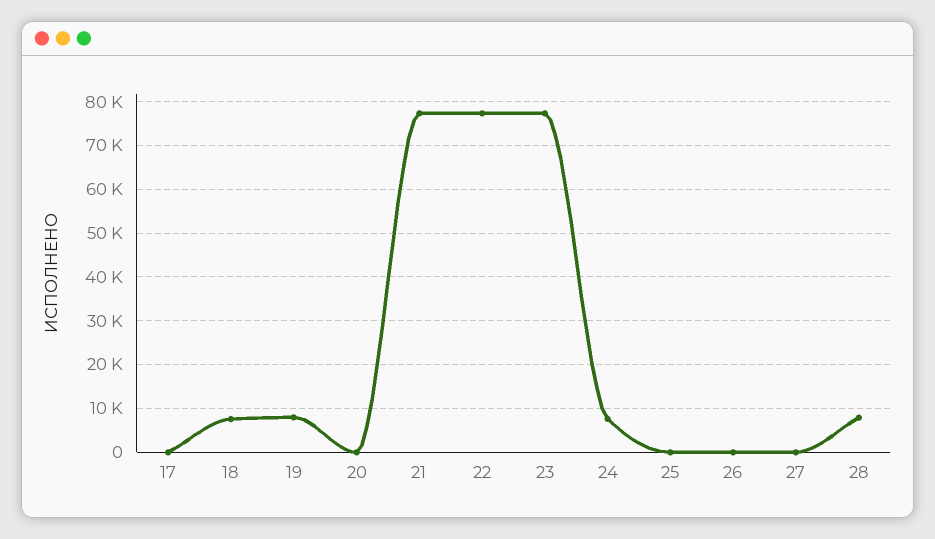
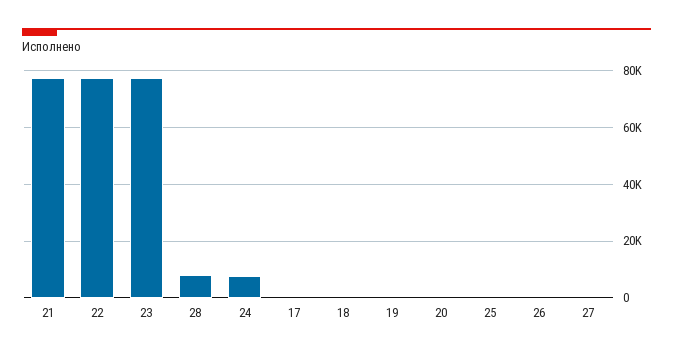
18: 8000 -> 0
19: 8000 -> 0

